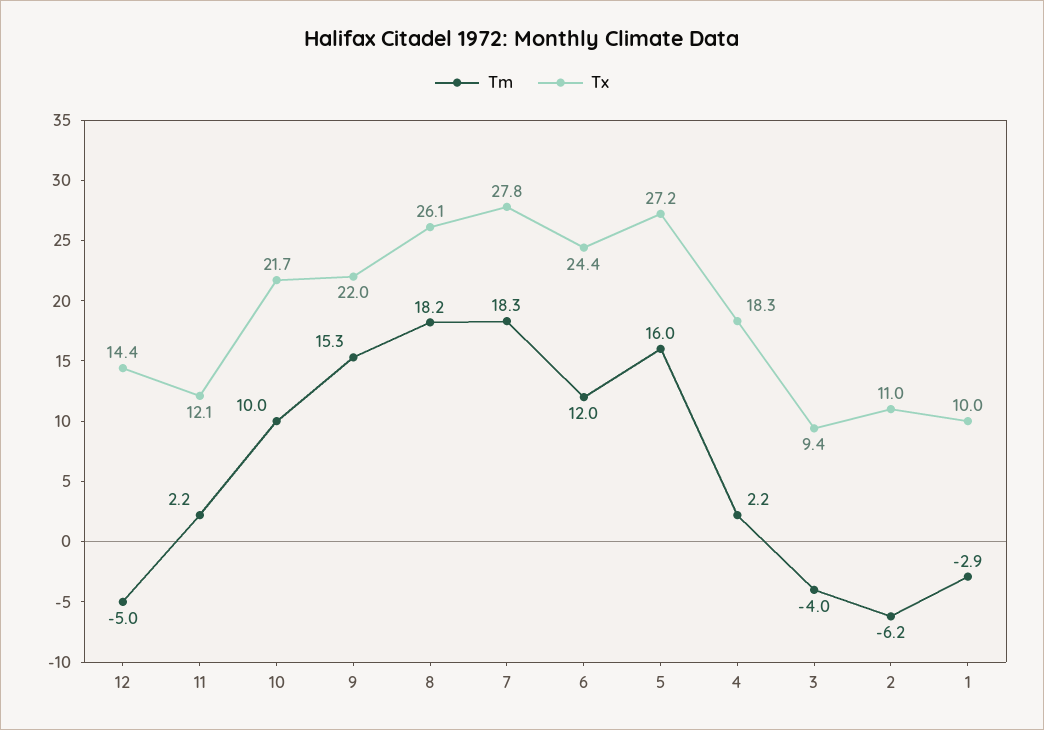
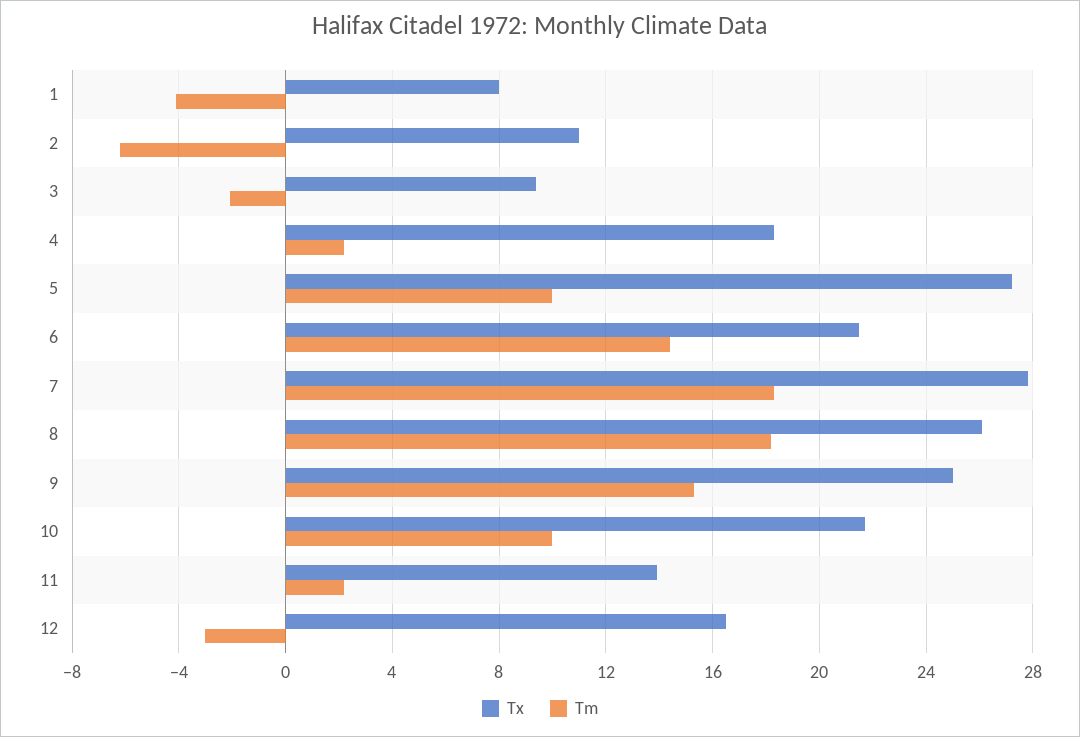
Tm, 12: -5 -> -3
Tx, 12: 14.4 -> 16.5
Tx, 11: 12.1 -> 14
Tx, 9: 22 -> 25
Tm, 6: 12 -> 14.5
Tx, 6: 24.4 -> 21.5
Tm, 5: 16 -> 10
Tm, 3: -4 -> -2
Tm, 1: -2.9 -> -4
Tx, 1: 10 -> 8

